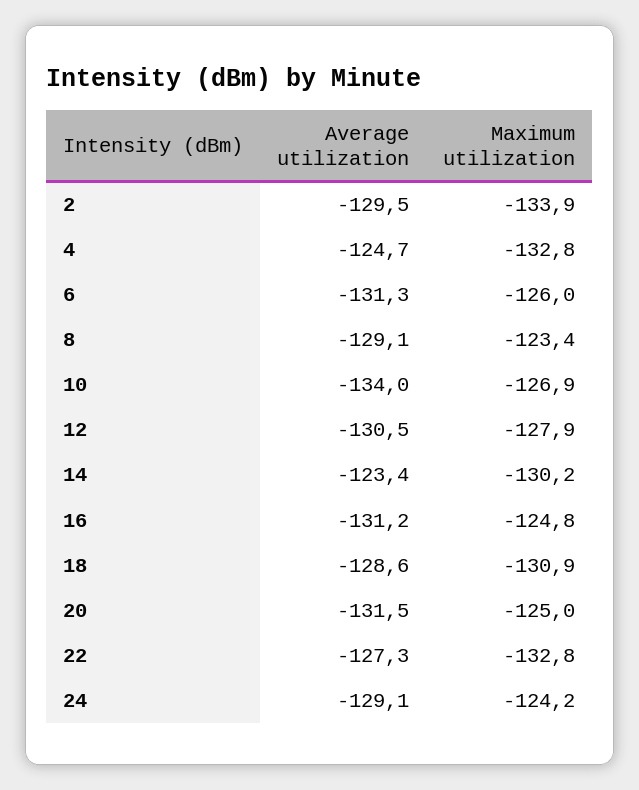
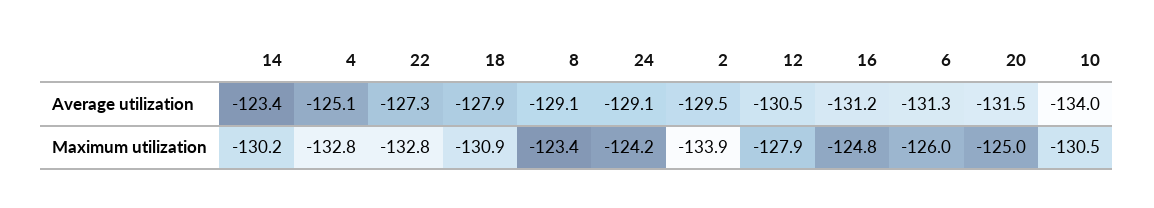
Average utilization, 4: -124.7 -> -125.1
Maximum utilization, 10: -126.9 -> -130.5
Average utilization, 18: -128.6 -> -127.9

